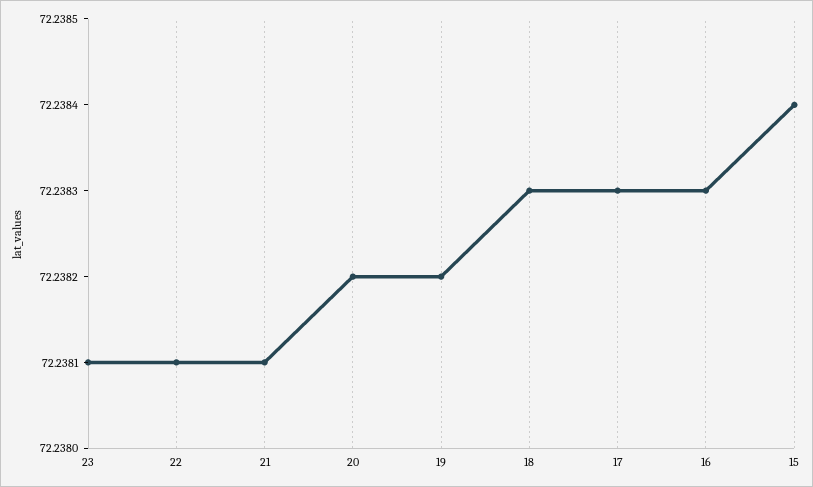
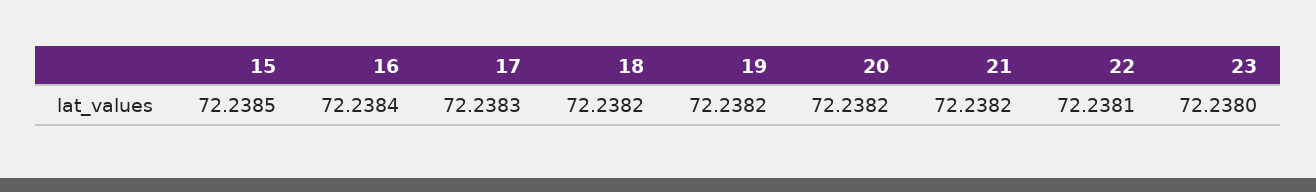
23: 72.2381 -> 72.238
21: 72.2381 -> 72.2382
18: 72.2383 -> 72.2382
16: 72.2383 -> 72.2384
15: 72.2384 -> 72.2385

